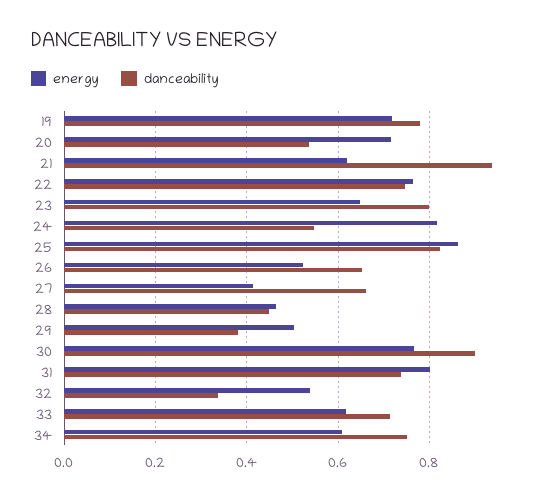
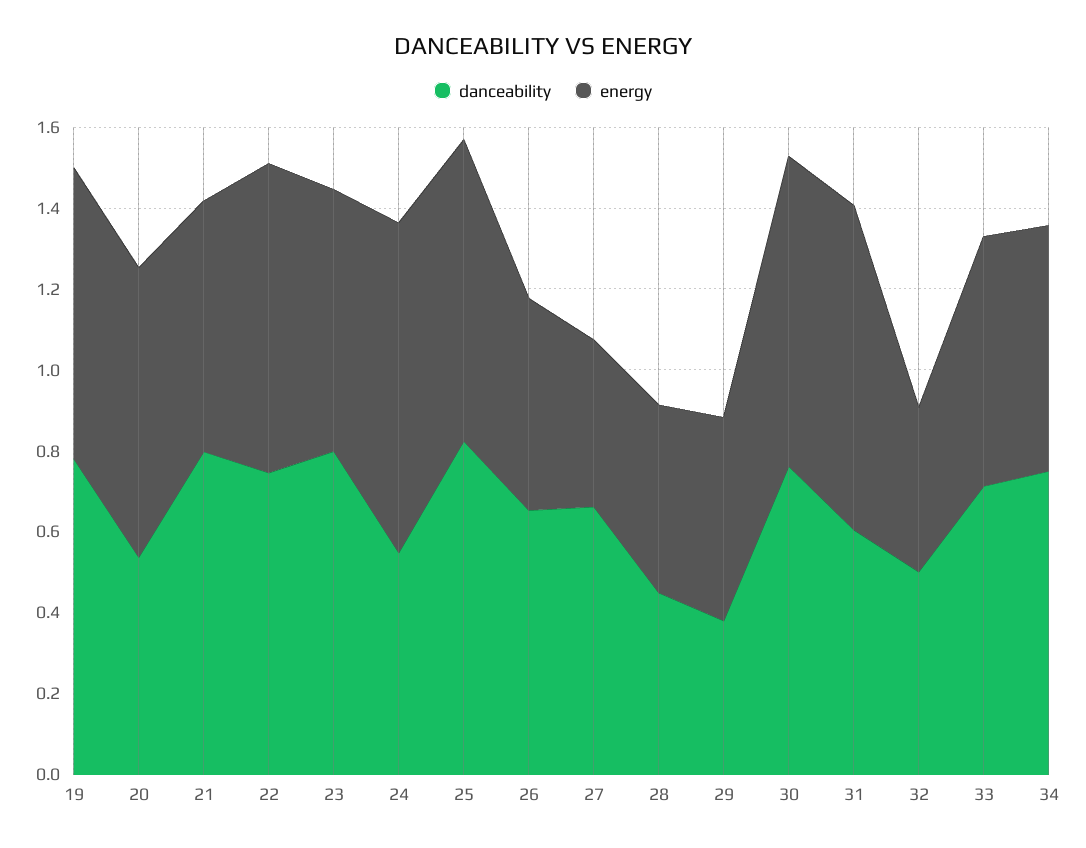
danceability, 21: 0.94 -> 0.8
energy, 25: 0.86 -> 0.75
danceability, 30: 0.9 -> 0.75
danceability, 31: 0.74 -> 0.6
energy, 32: 0.54 -> 0.4
danceability, 32: 0.34 -> 0.5

